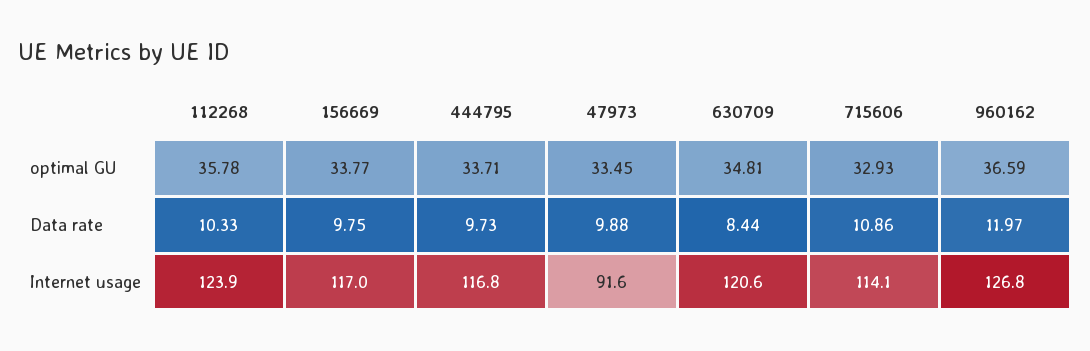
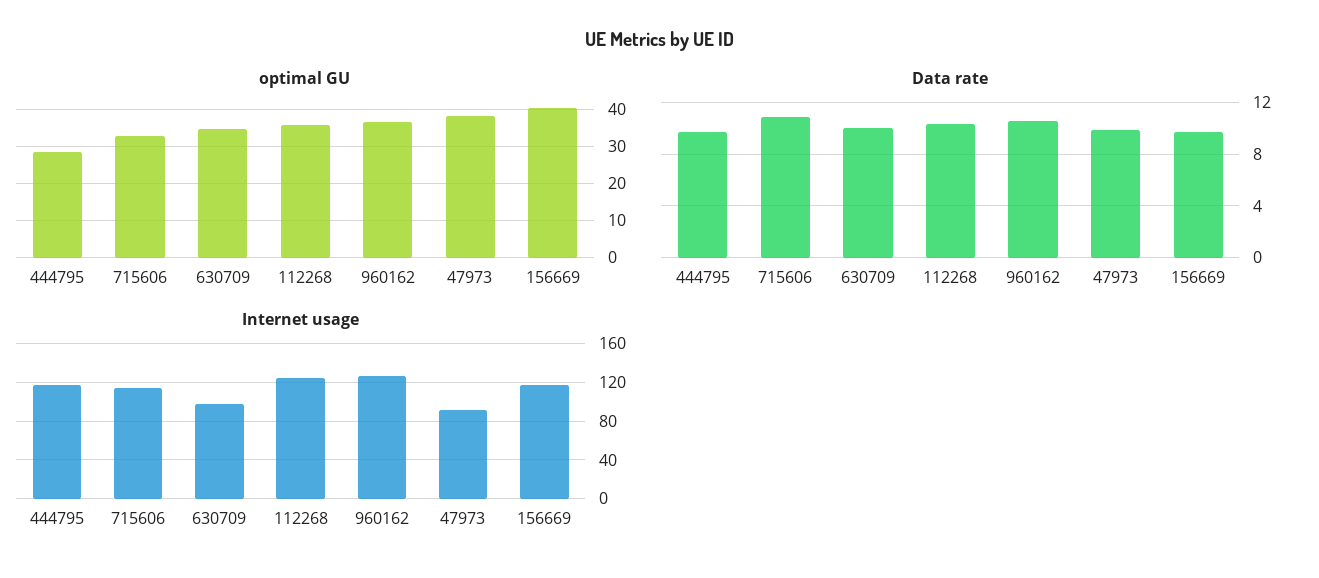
optimal GU, 156669: 33.77 -> 40
optimal GU, 444795: 33.71 -> 28
optimal GU, 47973: 33.45 -> 38
Data rate, 630709: 8.44 -> 10
Data rate, 960162: 11.97 -> 10.5
Internet usage, 630709: 120.6 -> 100

